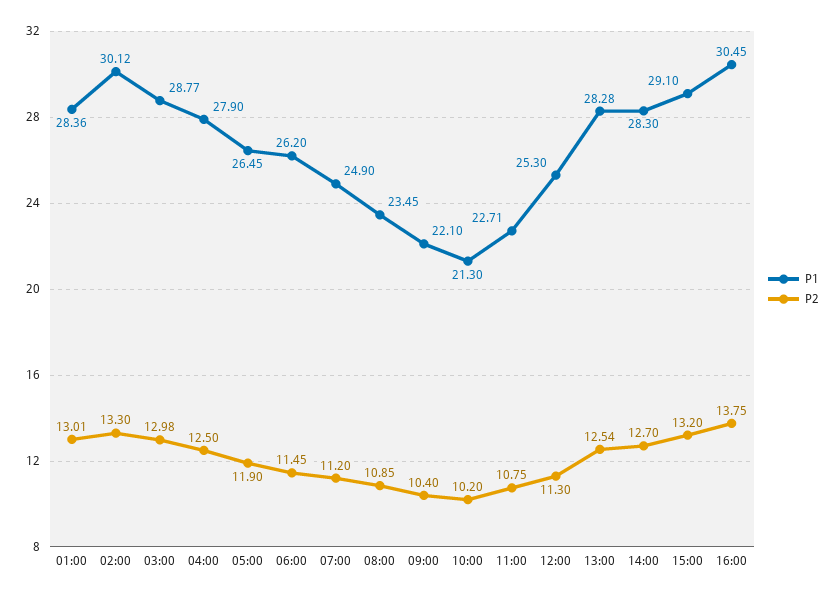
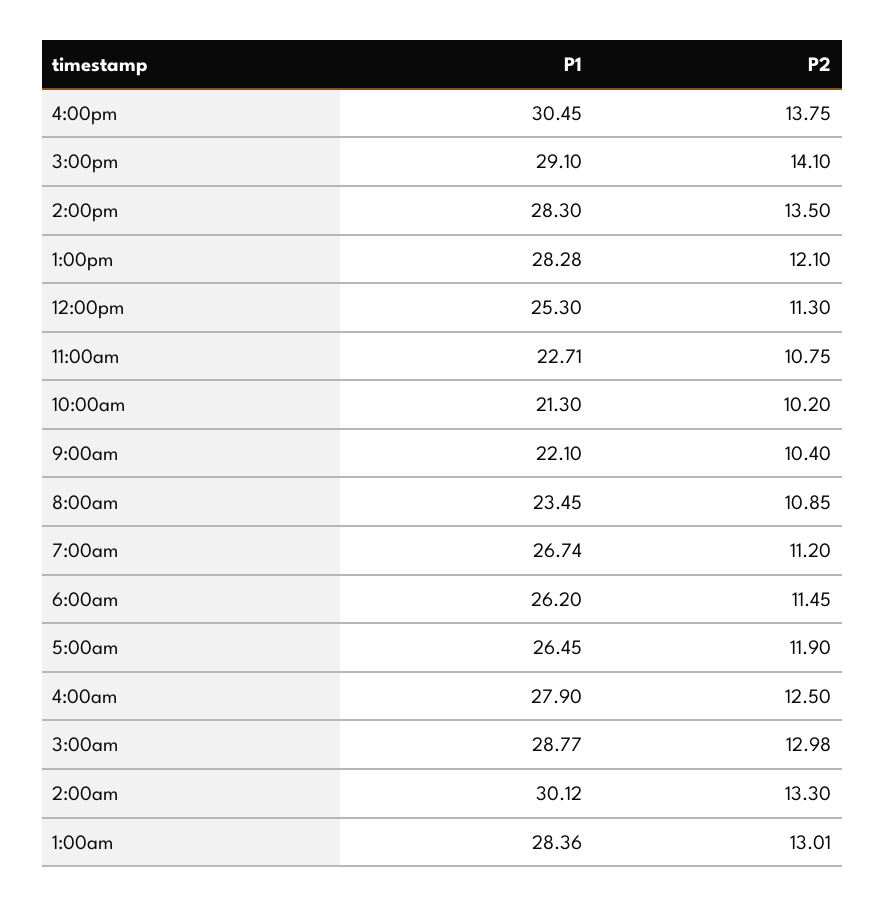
P1, 07:00: 24.9 -> 26.74
P2, 13:00: 12.54 -> 12.1
P2, 14:00: 12.7 -> 13.5
P2, 15:00: 13.2 -> 14.1

